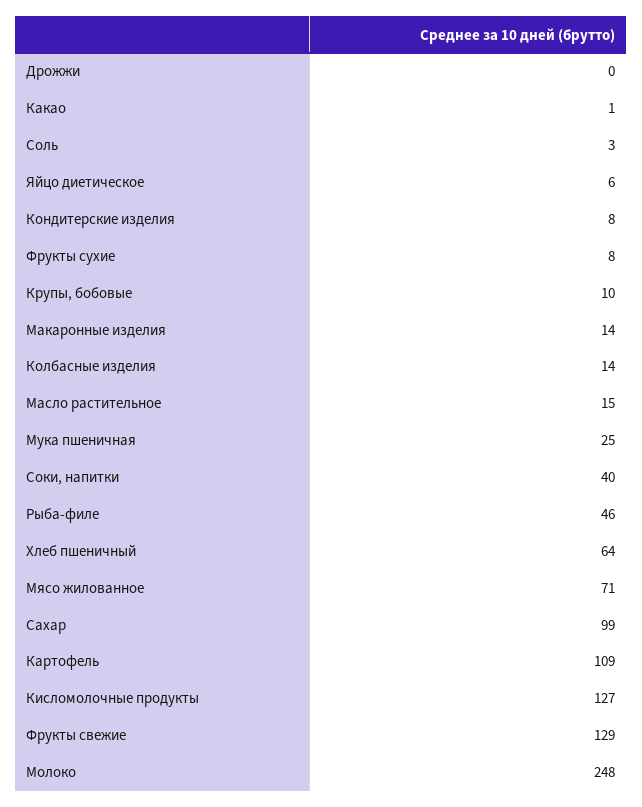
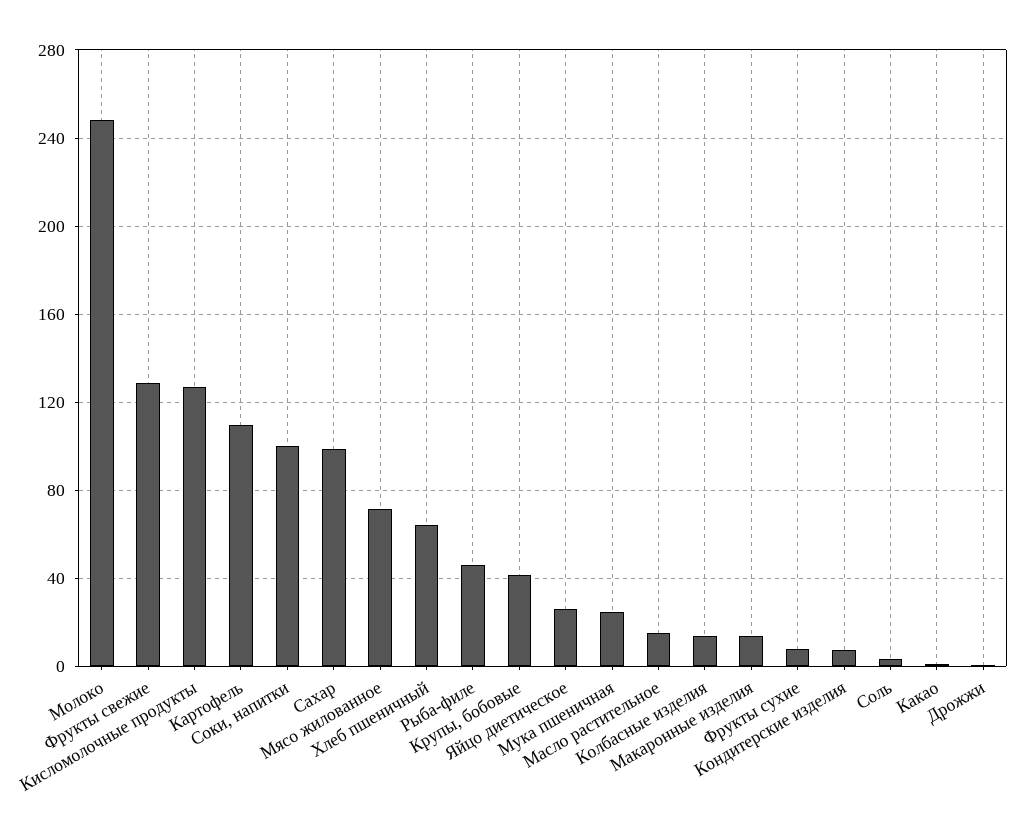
Яйцо диетическое: 6 -> 25
Крупы, бобовые: 10 -> 40
Соки, напитки: 40 -> 100

